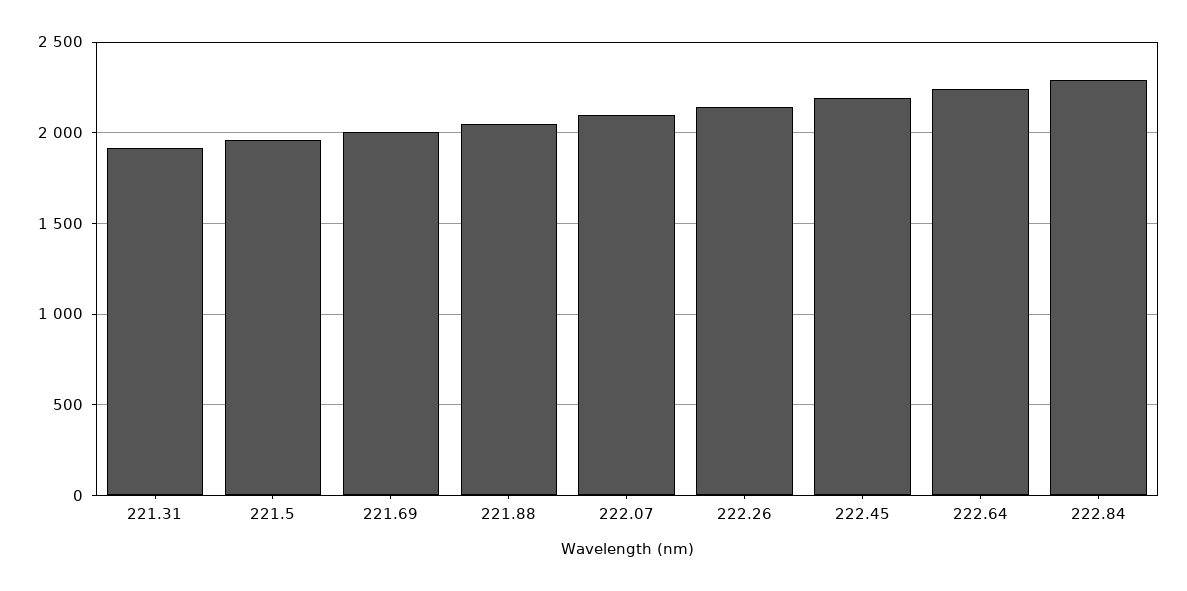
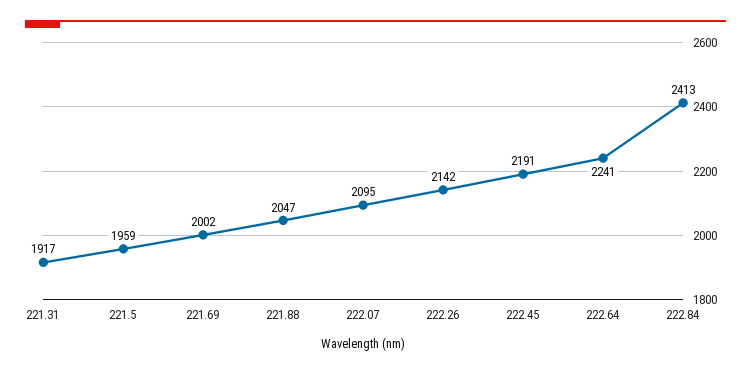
222.84: 2300 -> 2413

